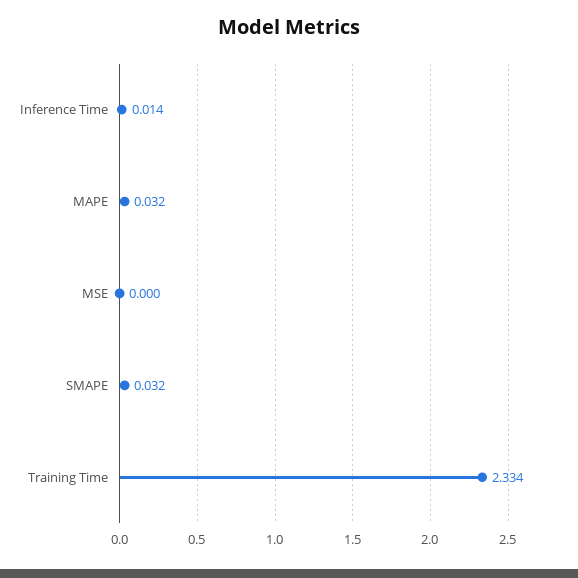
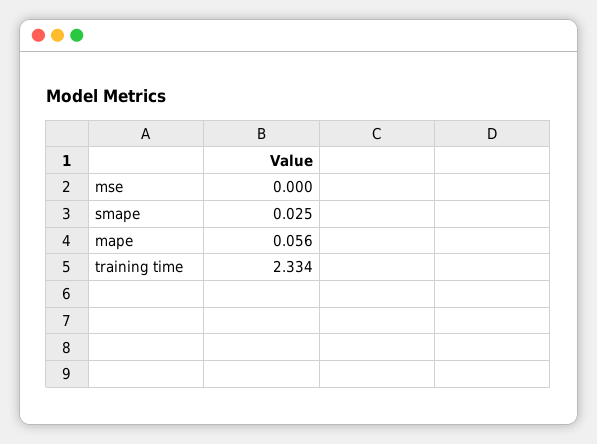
Inference Time: 0.014 -> none
MAPE: 0.032 -> 0.056
SMAPE: 0.032 -> 0.025

